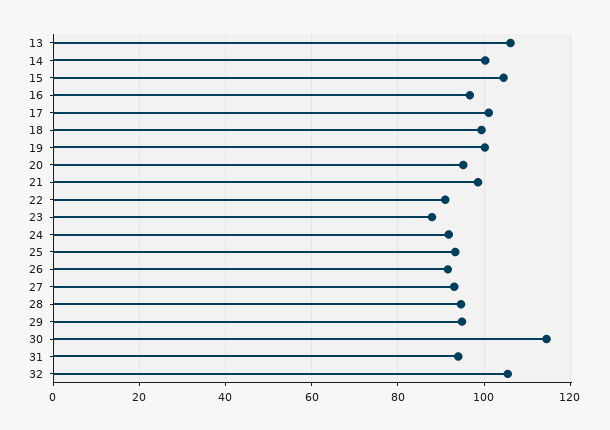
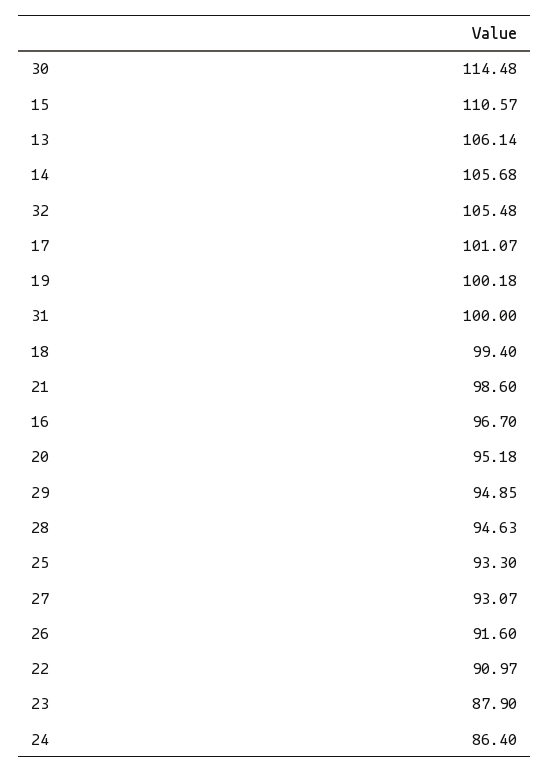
14: 100 -> 105.68
15: 104 -> 110.57
24: 92 -> 86.4
31: 94 -> 100

